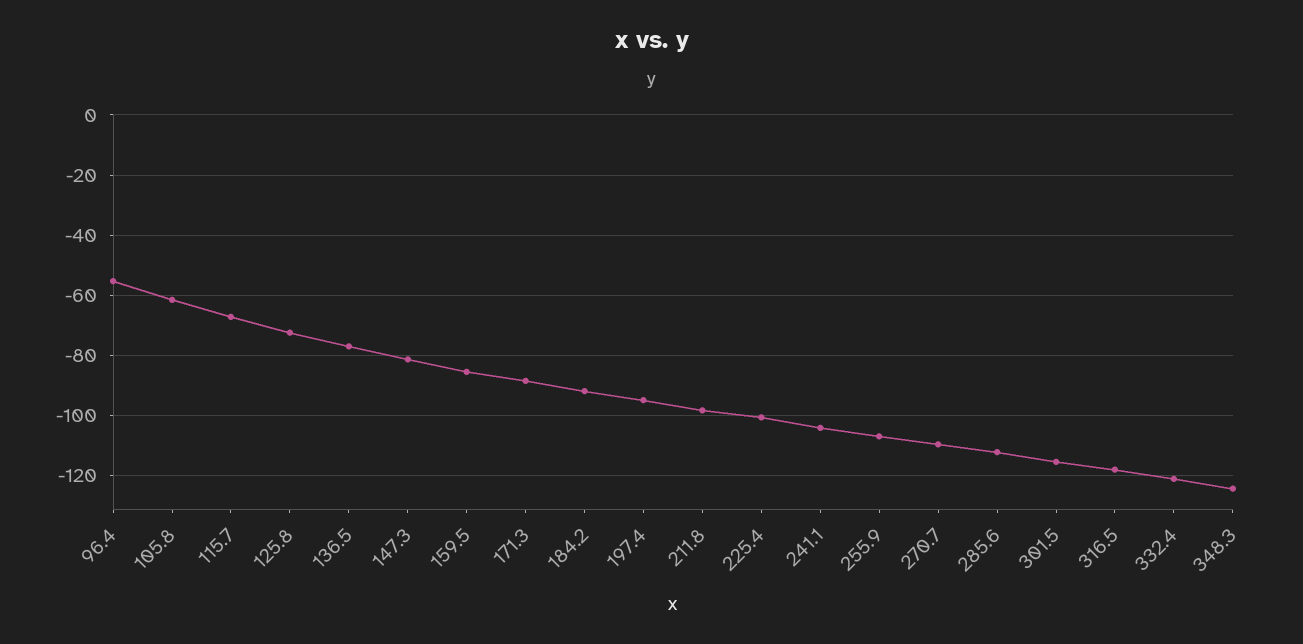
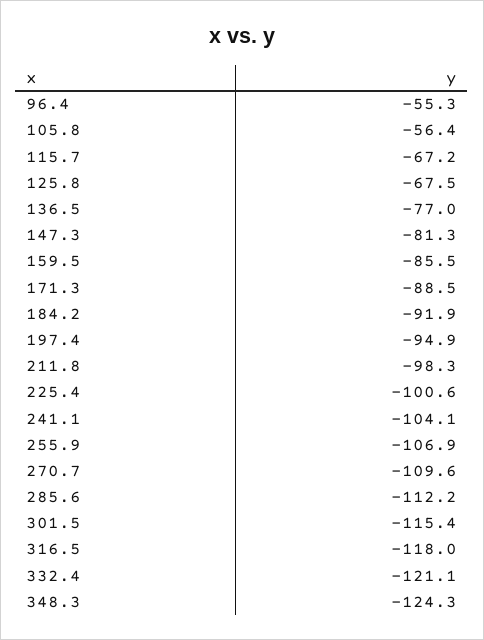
105.8: -62 -> -56.4
125.8: -72 -> -67.5

